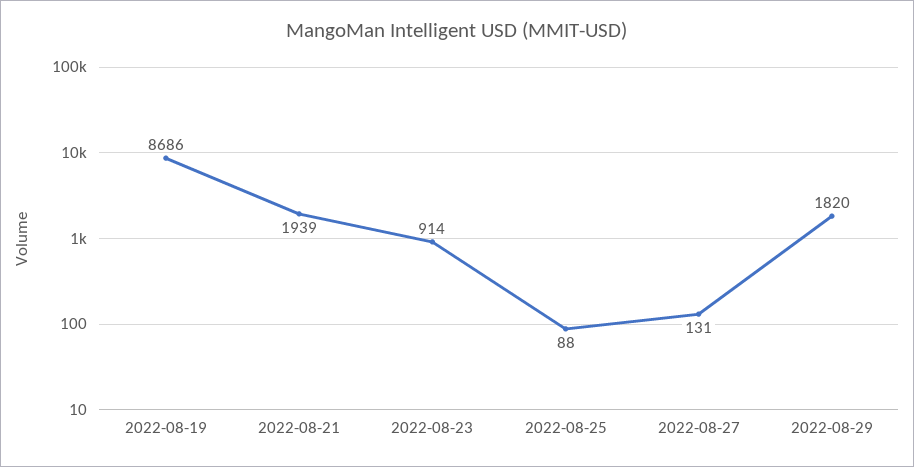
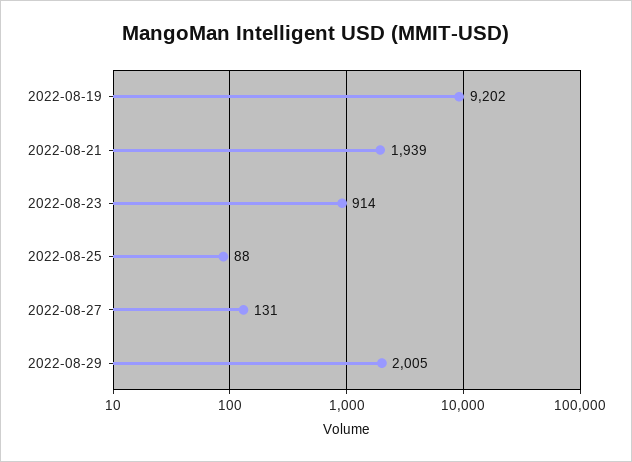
2022-08-19: 8686 -> 9202
2022-08-29: 1820 -> 2005

